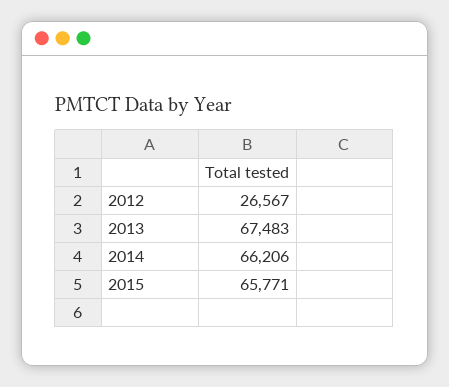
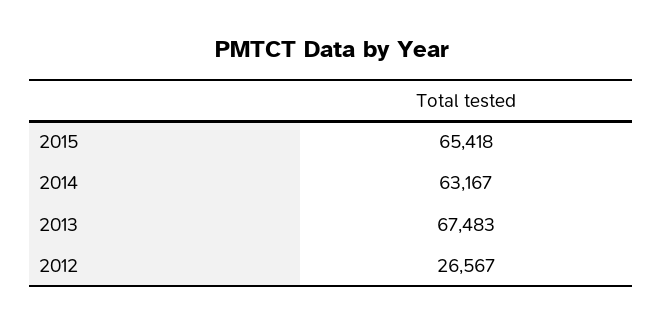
2014: 66206 -> 63167
2015: 65771 -> 65418

